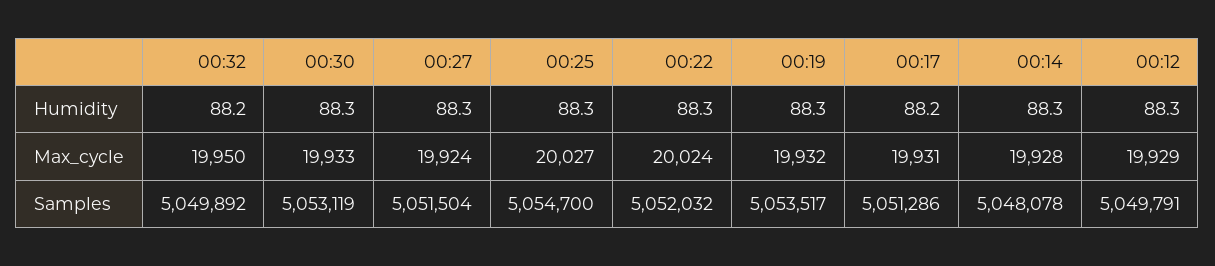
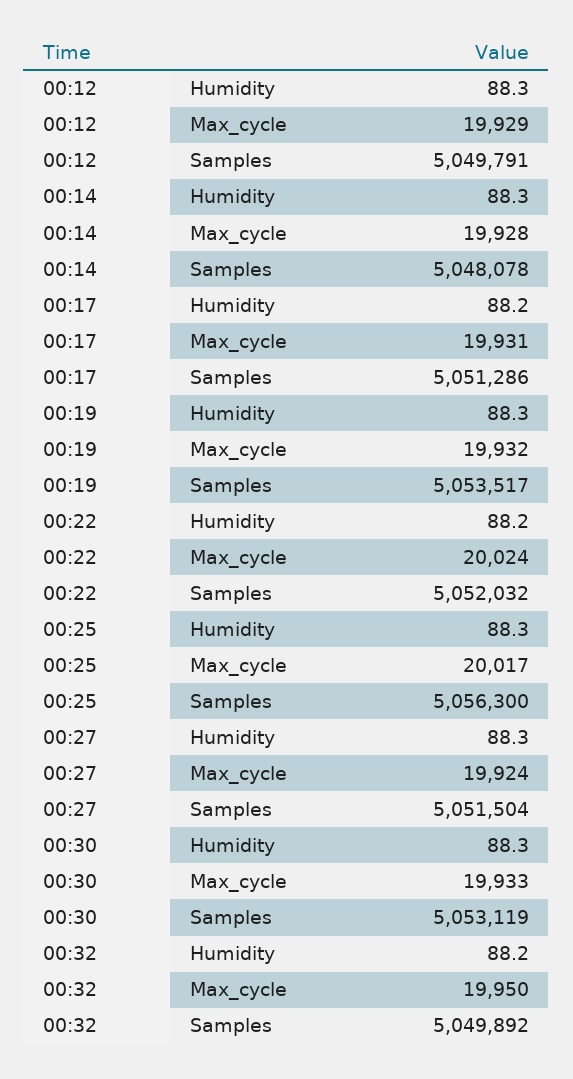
00:22, Humidity: 88.3 -> 88.2
00:25, Max_cycle: 20027 -> 20017
00:25, Samples: 5054700 -> 5056300

